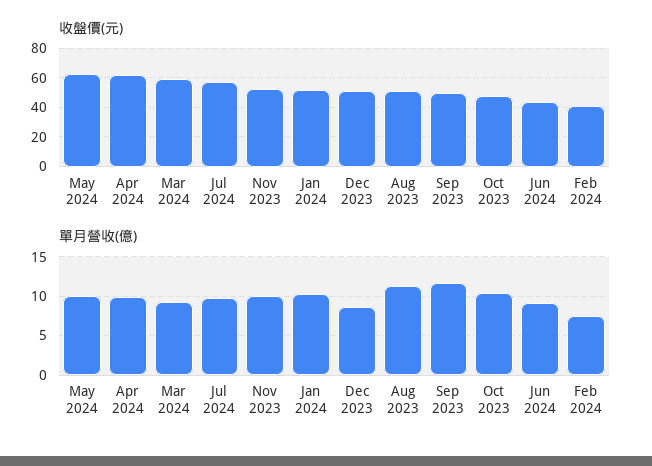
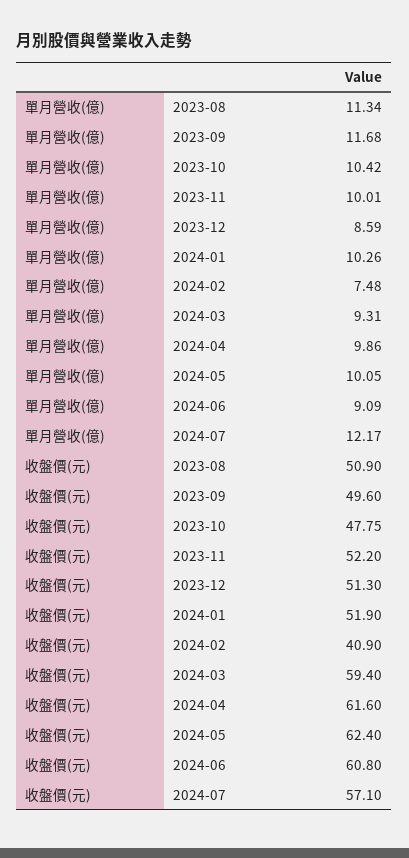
收盤價(元), Jun 2024: 45 -> 60.8
單月營收(億), Jul 2024: 10 -> 12.17

